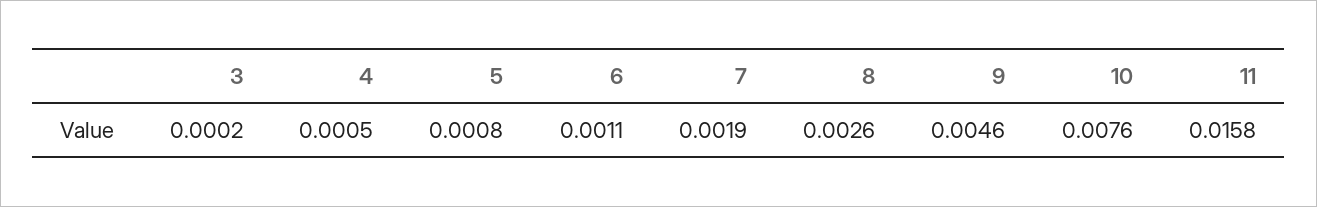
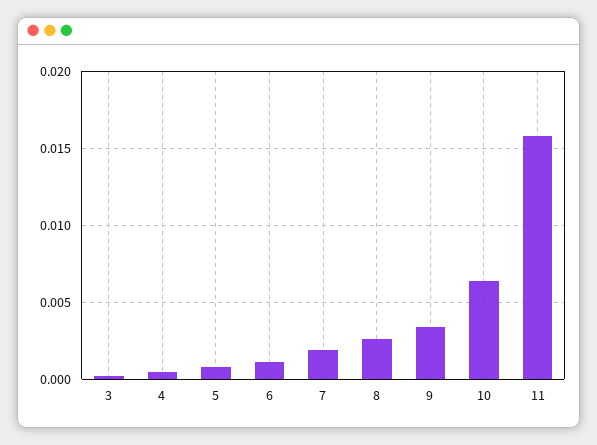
9: 0.0046 -> 0.0035
10: 0.0076 -> 0.0065

